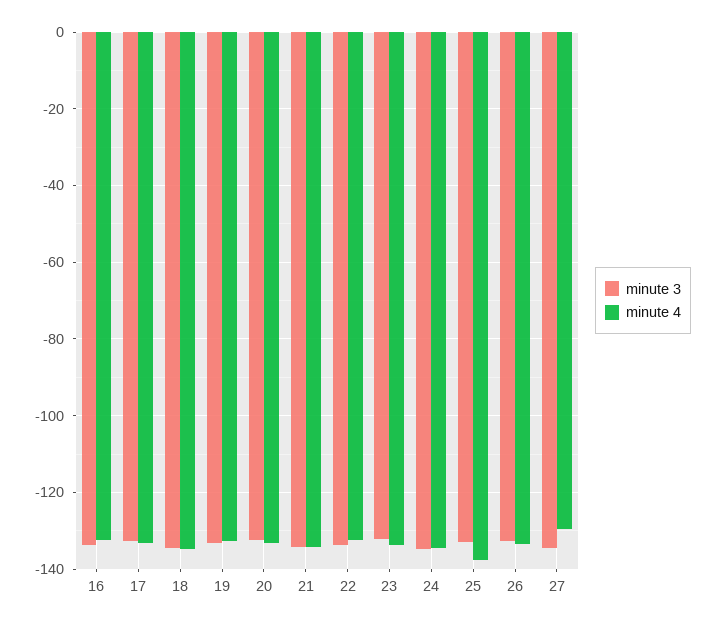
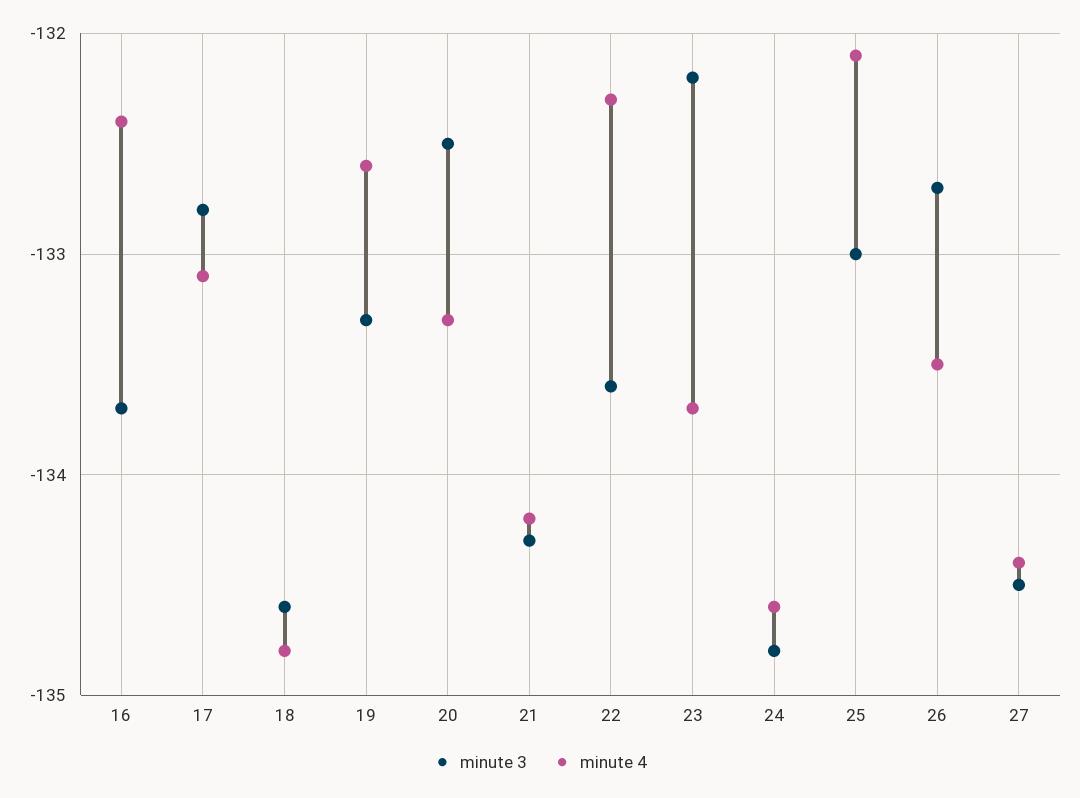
minute 4, 25: -138 -> -132.1
minute 4, 27: -130 -> -134.4

